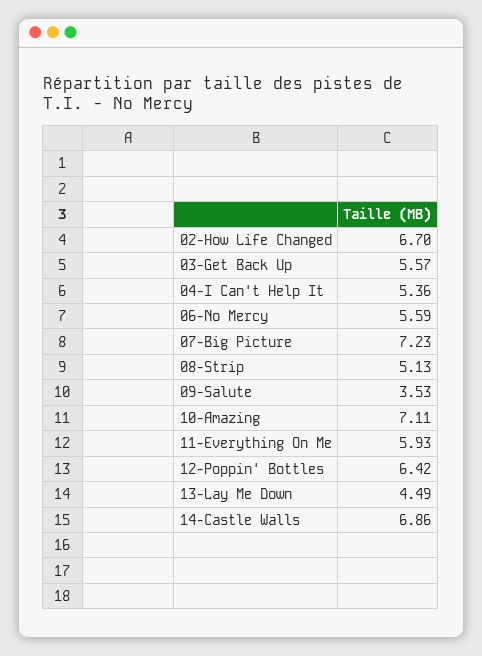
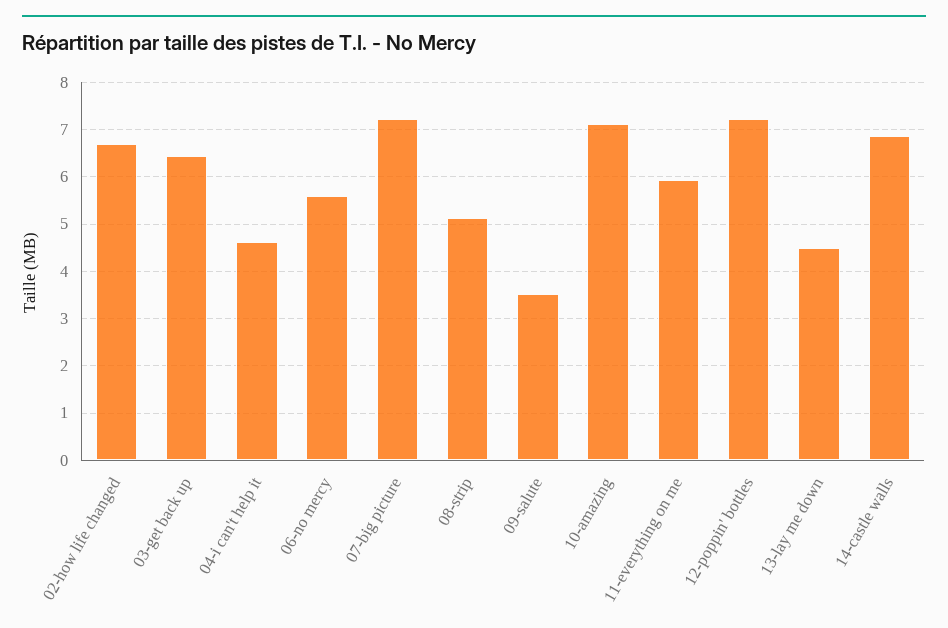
03-Get Back Up: 5.57 -> 6.4
04-I Can't Help It: 5.36 -> 4.6
12-Poppin' Bottles: 6.42 -> 7.2

